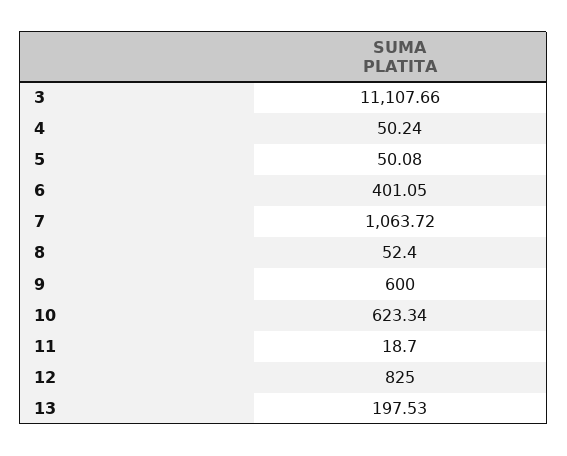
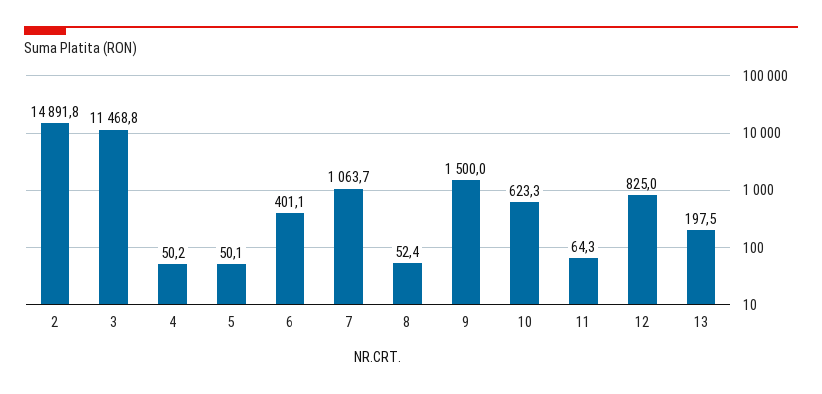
3: 11107.66 -> 11468.8
9: 600 -> 1500
11: 18.7 -> 64.3
2: none -> 14891.8

